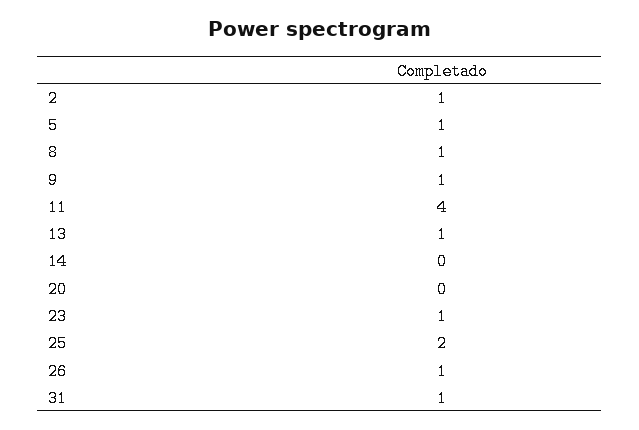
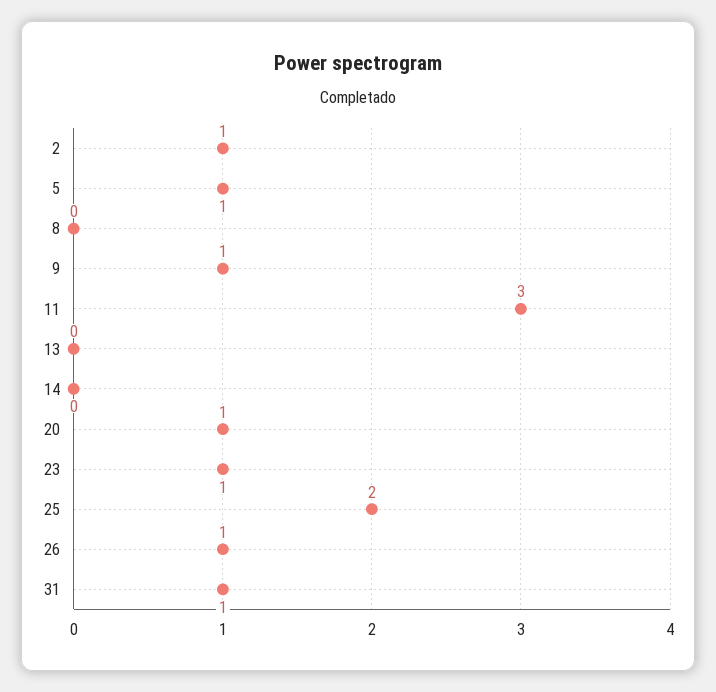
8: 1 -> 0
11: 4 -> 3
13: 1 -> 0
20: 0 -> 1

